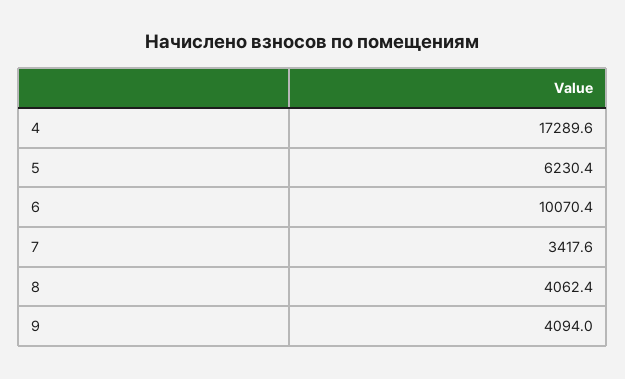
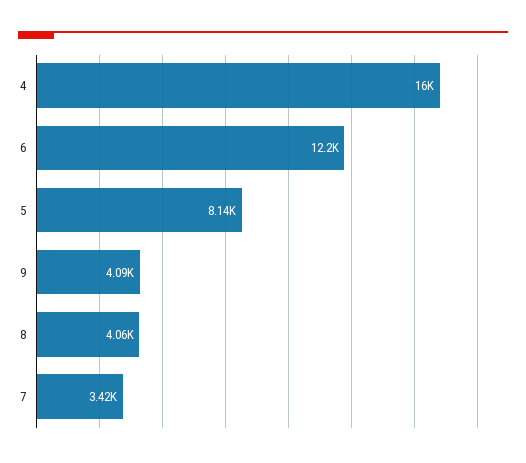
4: 17289.6 -> 16000
5: 6230.4 -> 8140
6: 10070.4 -> 12200

